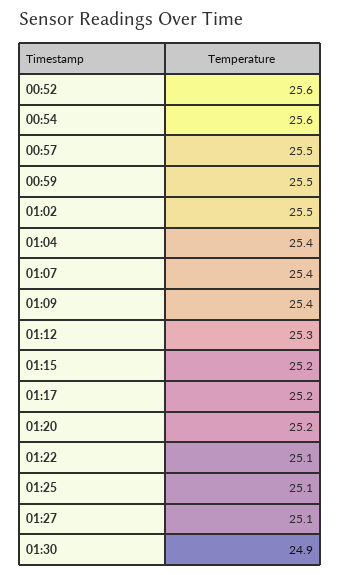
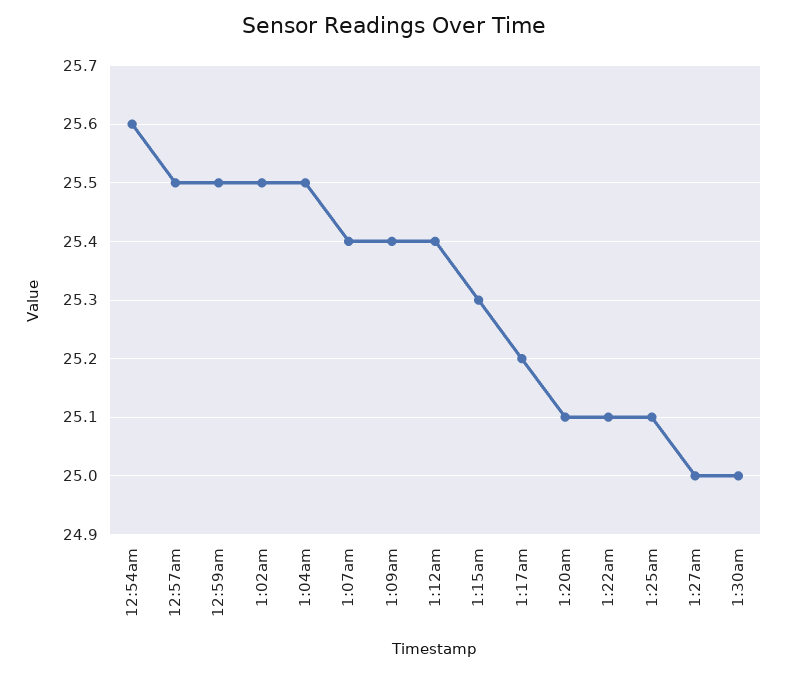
00:52: 25.6 -> none
01:04: 25.4 -> 25.5
01:12: 25.3 -> 25.4
01:15: 25.2 -> 25.3
01:20: 25.2 -> 25.1
01:27: 25.1 -> 25
01:30: 24.9 -> 25

